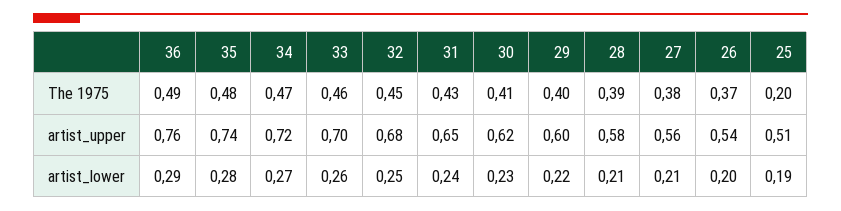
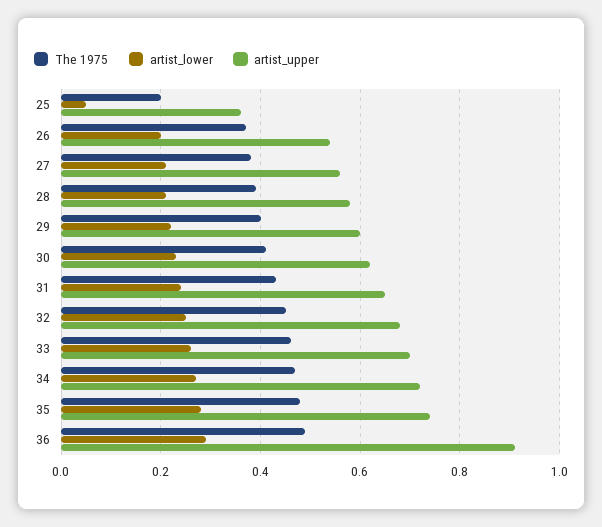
artist_upper, 36: 0.76 -> 0.9
artist_upper, 25: 0.51 -> 0.35
artist_lower, 25: 0.19 -> 0.05

